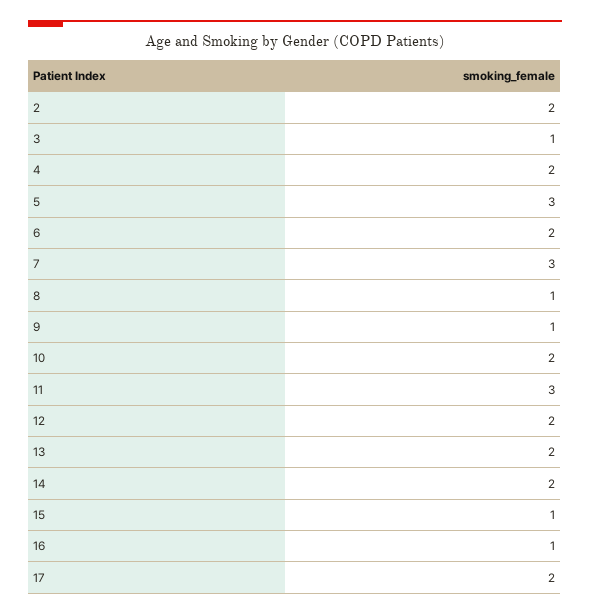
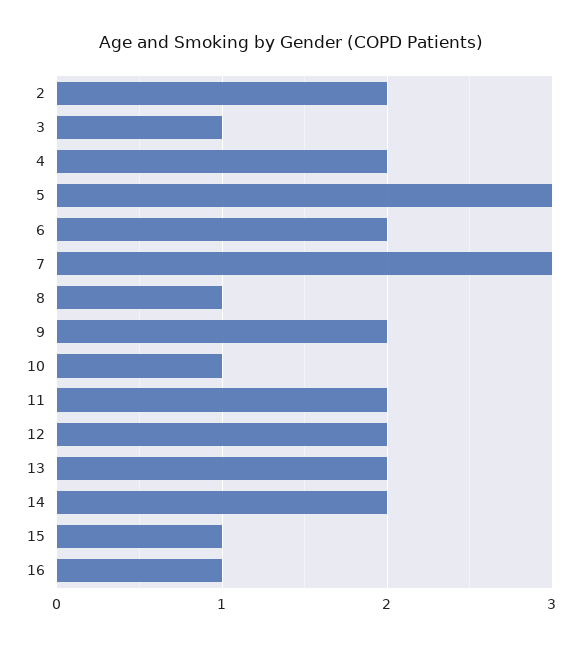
9: 1 -> 2
10: 2 -> 1
11: 3 -> 2
17: 2 -> none

